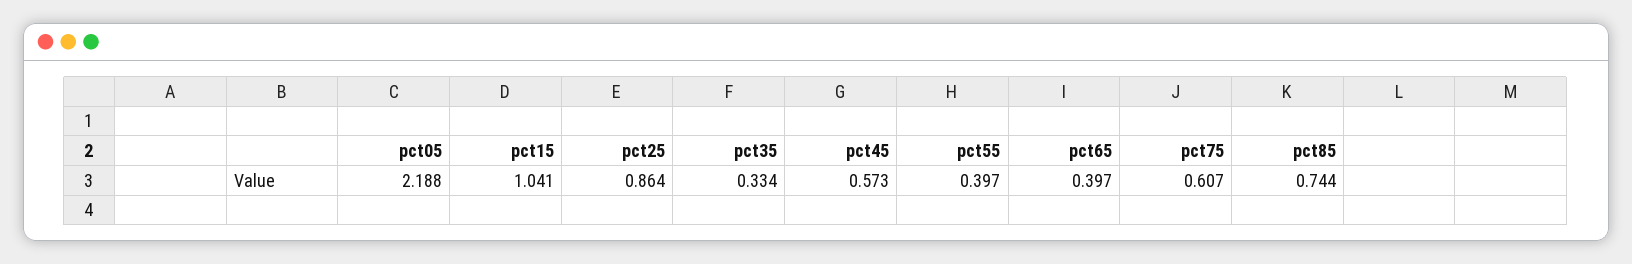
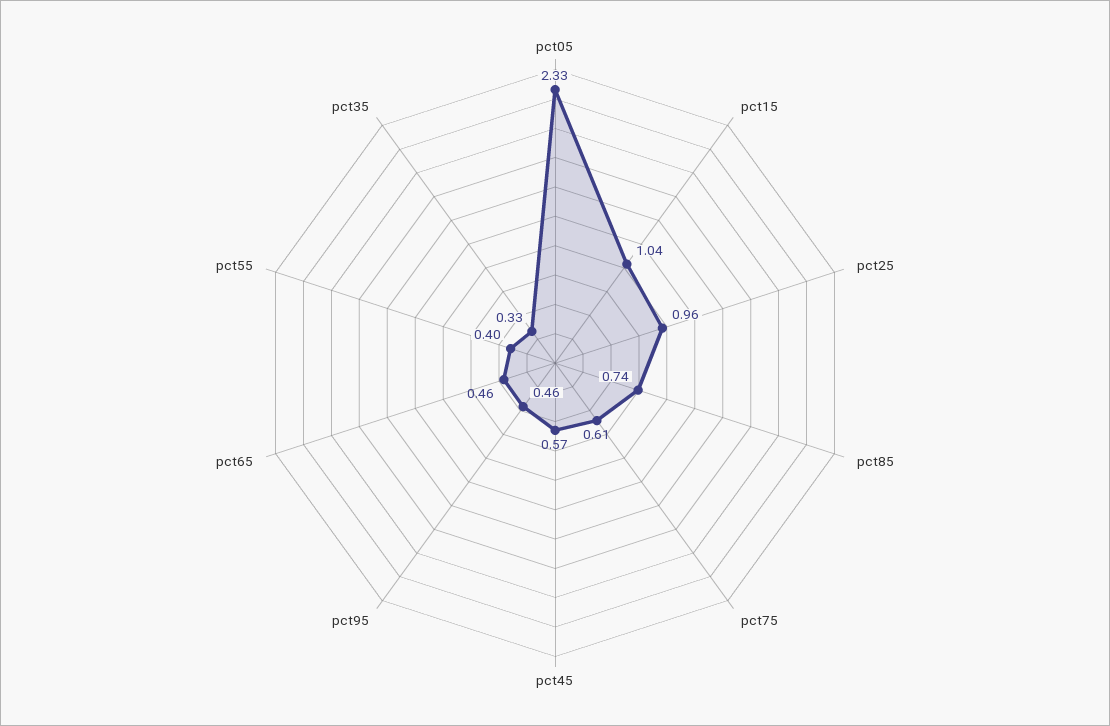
pct05: 2.188 -> 2.33
pct25: 0.864 -> 0.96
pct65: 0.397 -> 0.46
pct95: none -> 0.46

